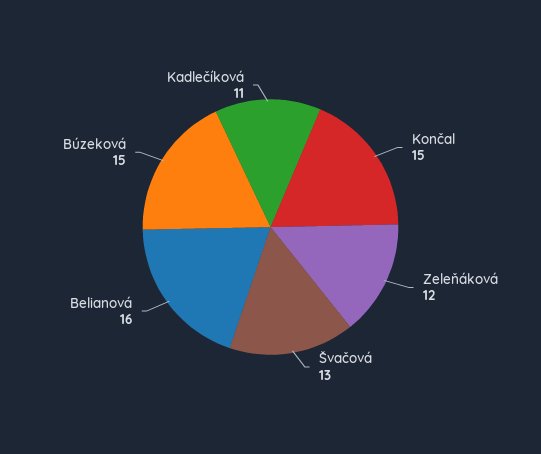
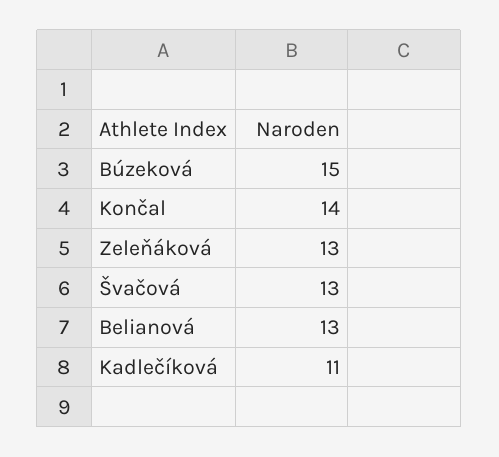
Končal: 15 -> 14
Zeleňáková: 12 -> 13
Belianová: 16 -> 13

